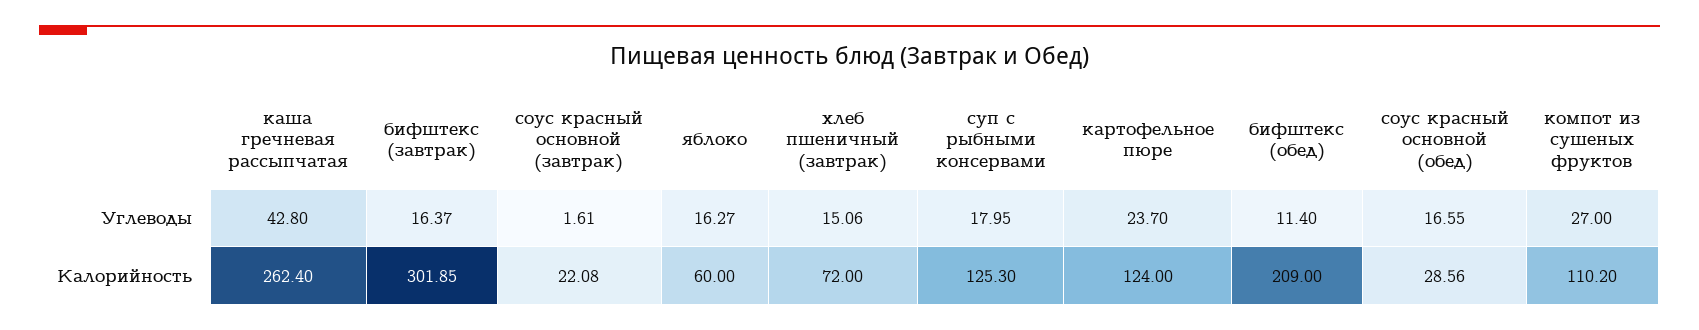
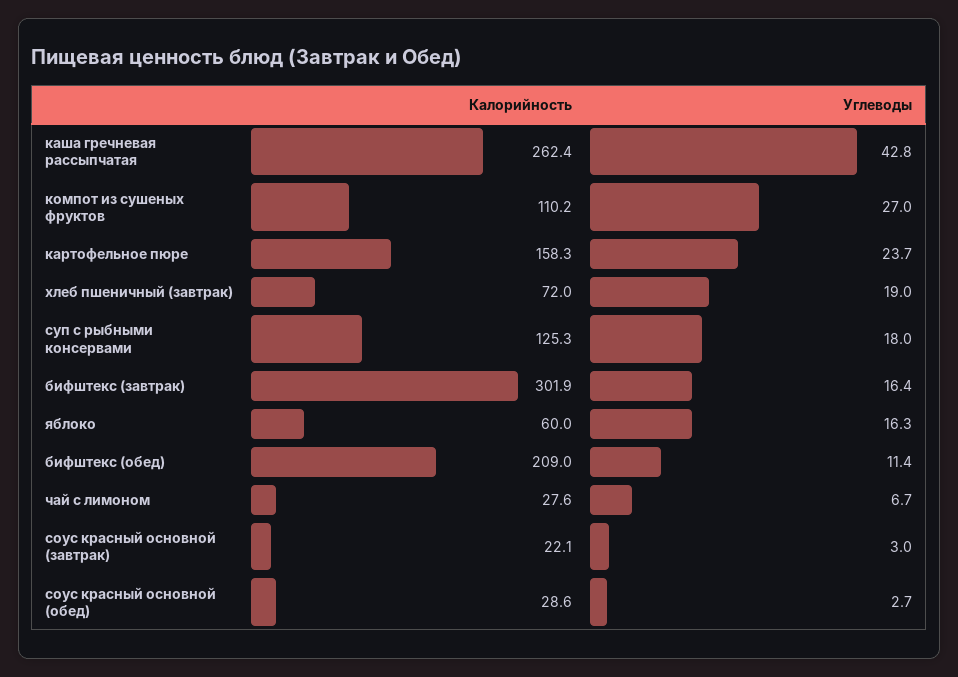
соус красный основной (завтрак), Углеводы: 1.61 -> 3
хлеб пшеничный (завтрак), Углеводы: 15.06 -> 19
соус красный основной (обед), Углеводы: 16.55 -> 2.7
картофельное пюре, Калорийность: 124 -> 158.3
чай с лимоном, Калорийность: none -> 27.6
чай с лимоном, Углеводы: none -> 6.7

